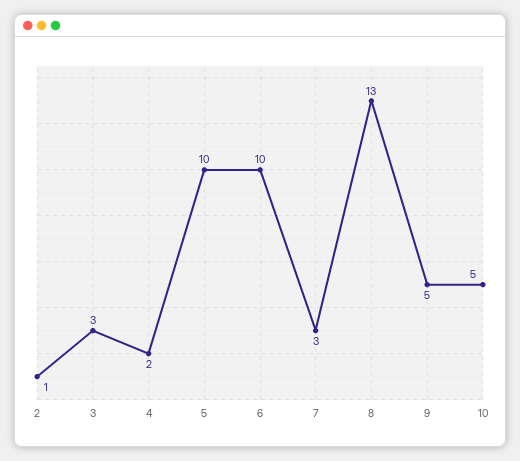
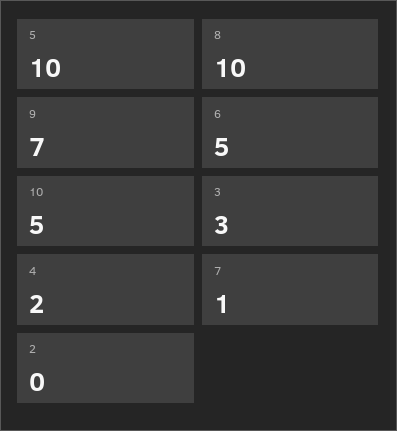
2: 1 -> 0
6: 10 -> 5
7: 3 -> 1
8: 13 -> 10
9: 5 -> 7

